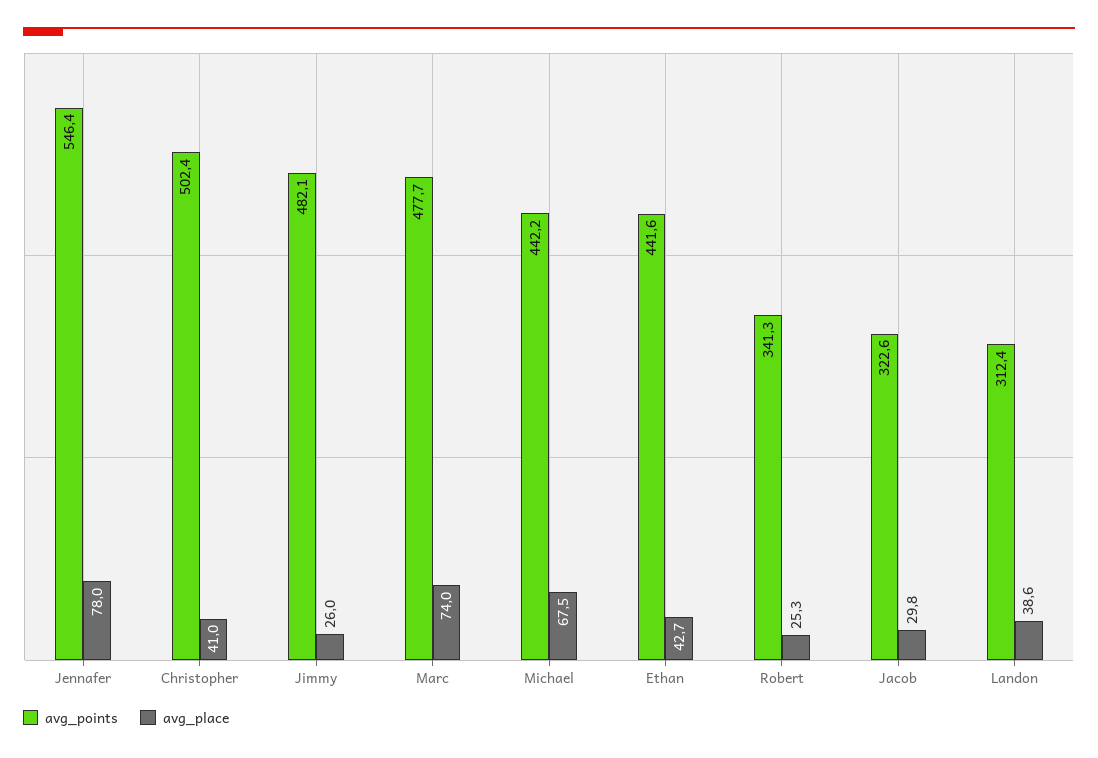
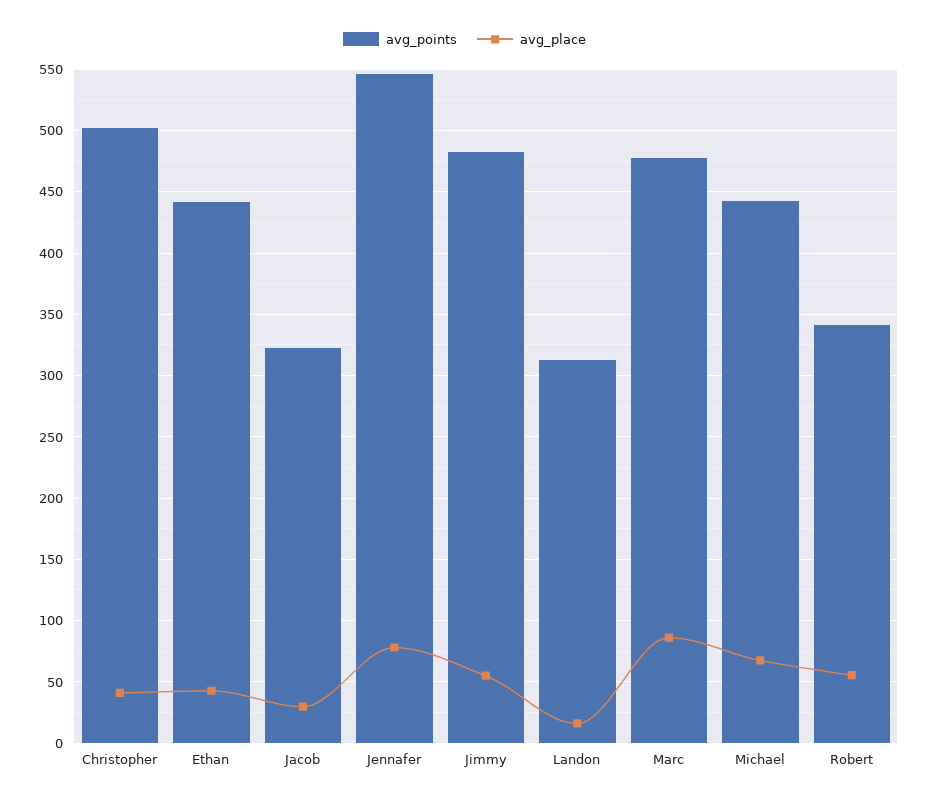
avg_place, Jimmy: 26 -> 55
avg_place, Marc: 74 -> 85
avg_place, Robert: 25.3 -> 55
avg_place, Landon: 38.6 -> 15

